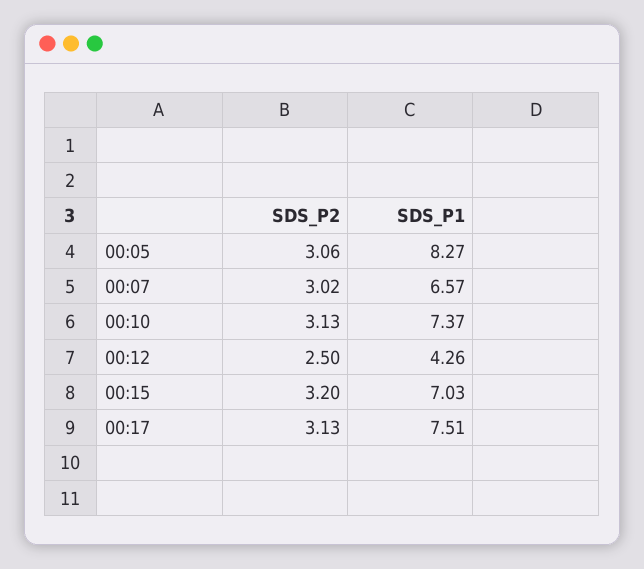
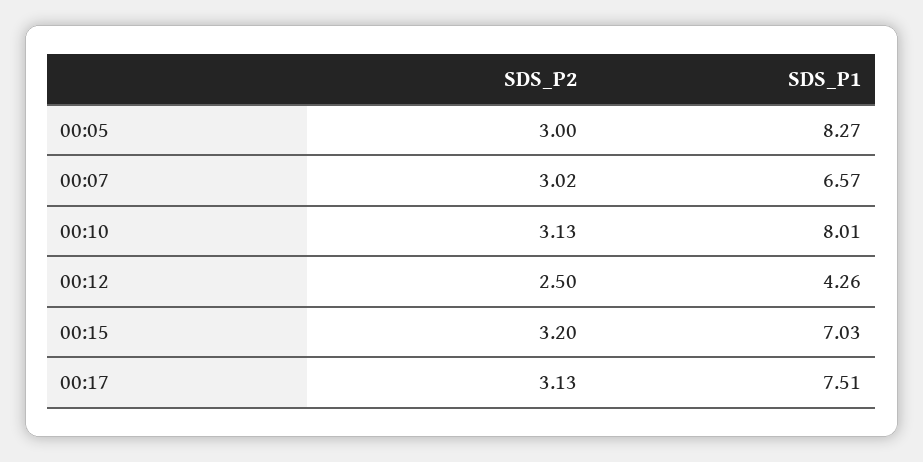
SDS_P2, 00:05: 3.06 -> 3
SDS_P1, 00:10: 7.37 -> 8.01

